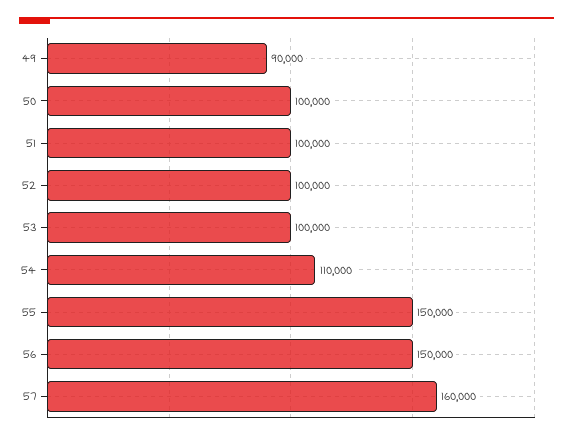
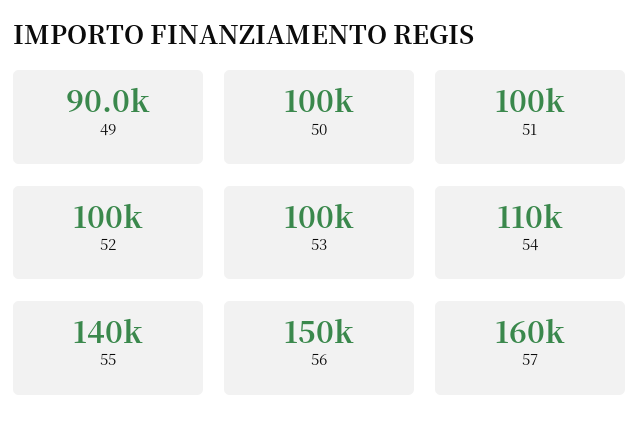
55: 150000 -> 140000

